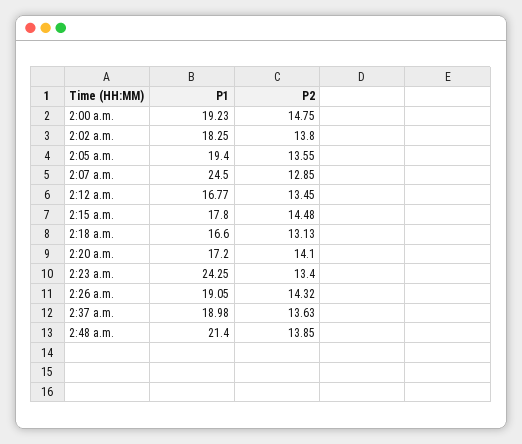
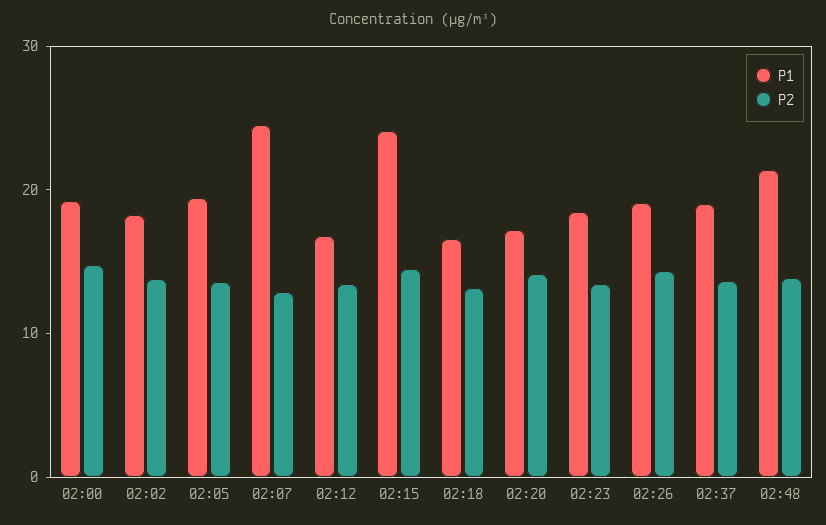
P1, 2:15 a.m.: 17.8 -> 24
P1, 2:23 a.m.: 24.25 -> 18

